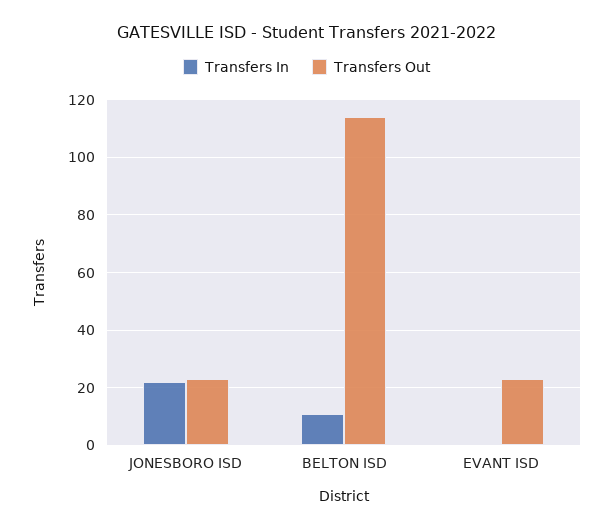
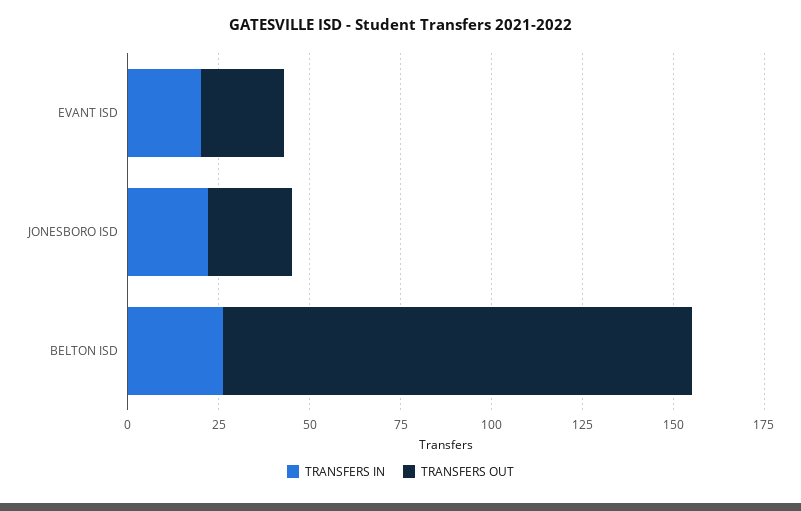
Transfers In, BELTON ISD: 10 -> 25
Transfers Out, BELTON ISD: 115 -> 130
Transfers In, EVANT ISD: 0 -> 20

